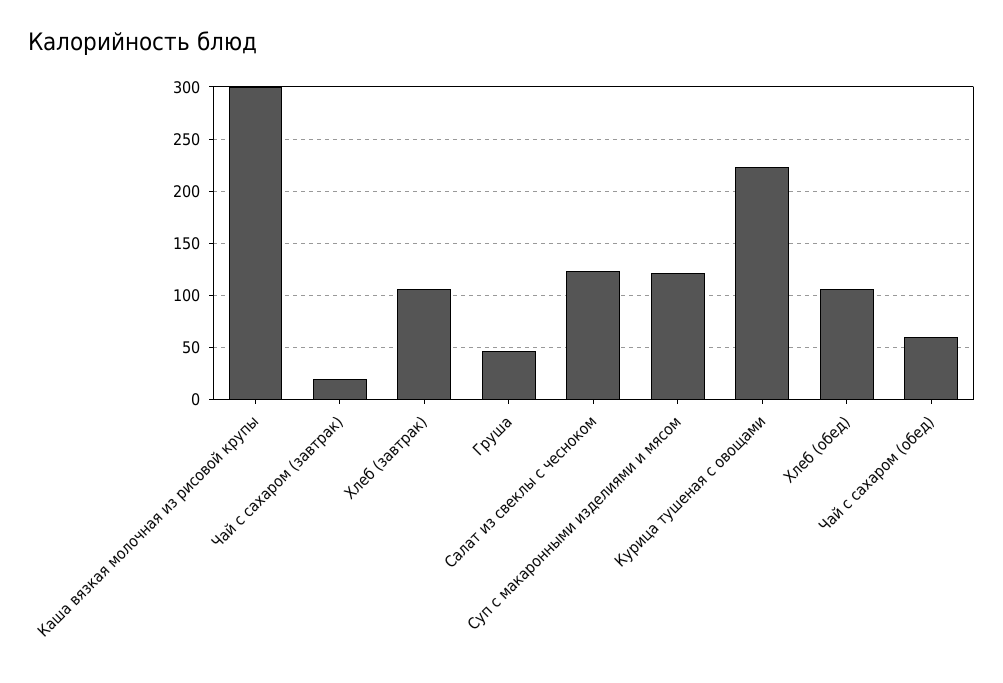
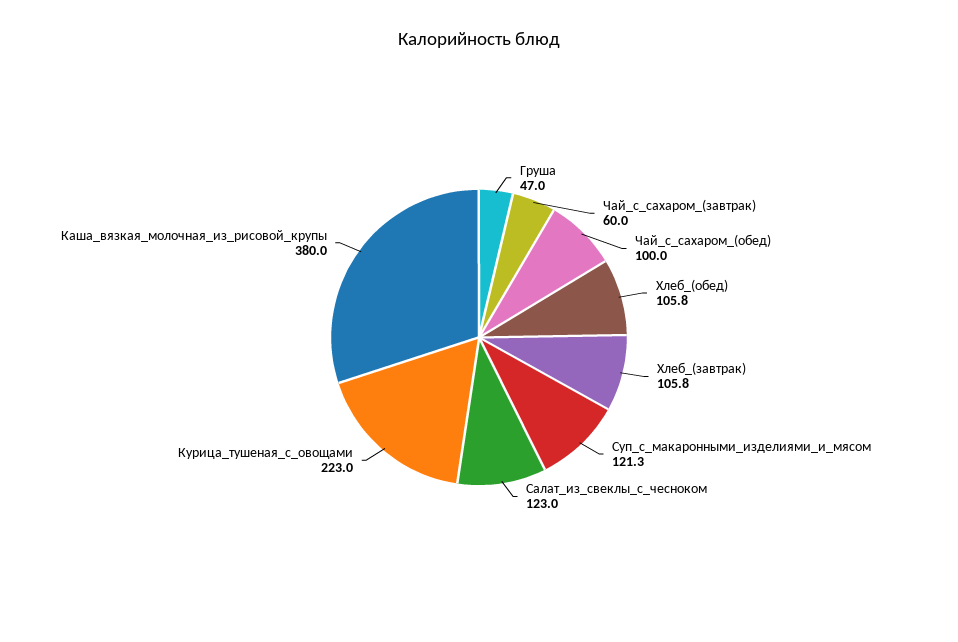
Каша вязкая молочная из рисовой крупы: 300 -> 380
Чай с сахаром (завтрак): 20 -> 60
Чай с сахаром (обед): 60 -> 100

